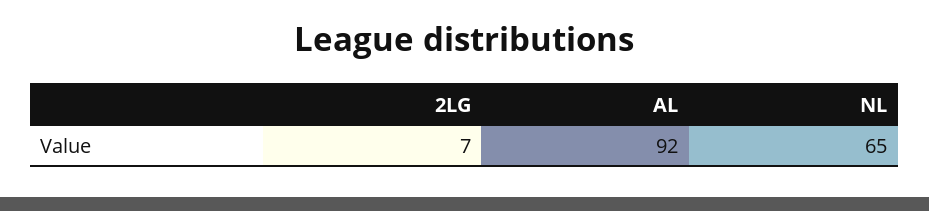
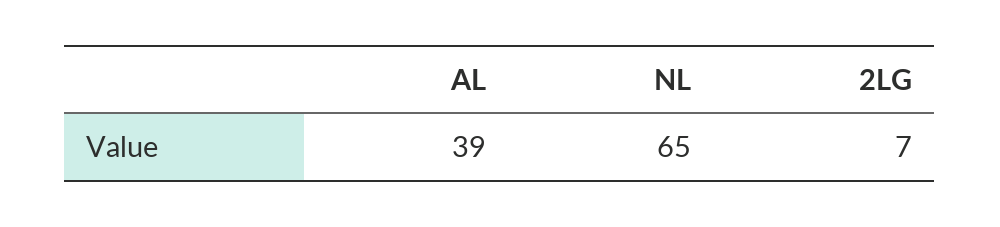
AL: 92 -> 39

